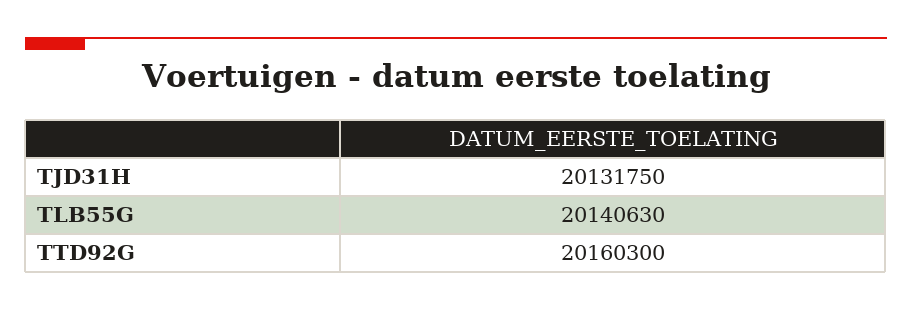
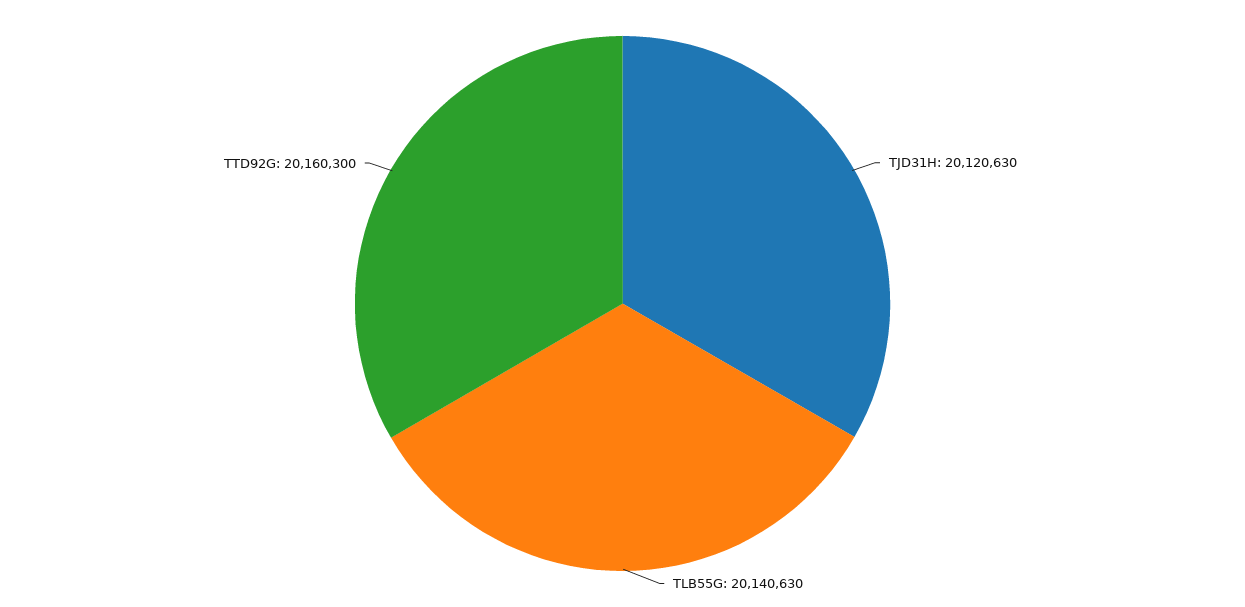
TJD31H: 20131750 -> 20120630

